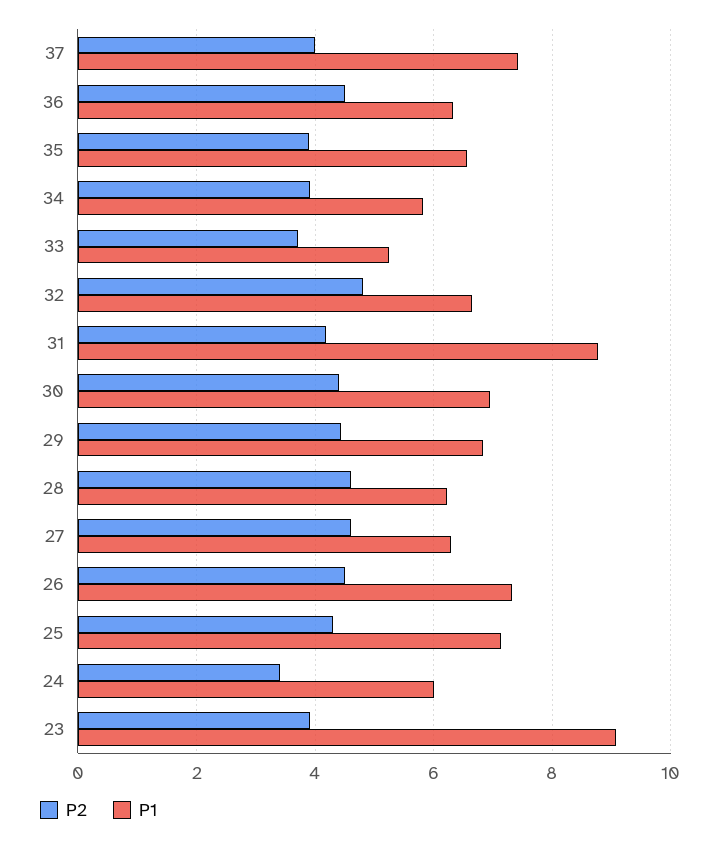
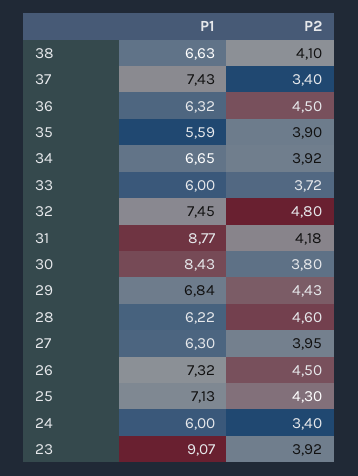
P2, 37: 4 -> 3.4
P1, 35: 6.6 -> 5.59
P1, 34: 5.8 -> 6.65
P1, 33: 5.2 -> 6
P1, 32: 6.6 -> 7.45
P2, 30: 4.4 -> 3.8
P1, 30: 7 -> 8.43
P2, 27: 4.6 -> 3.95
P1, 38: none -> 6.63
P2, 38: none -> 4.1

